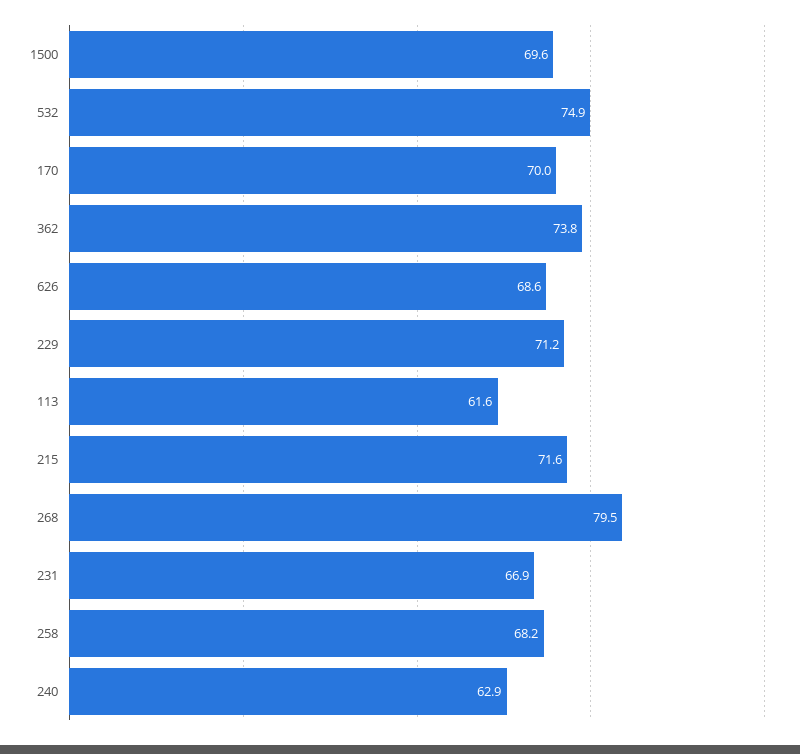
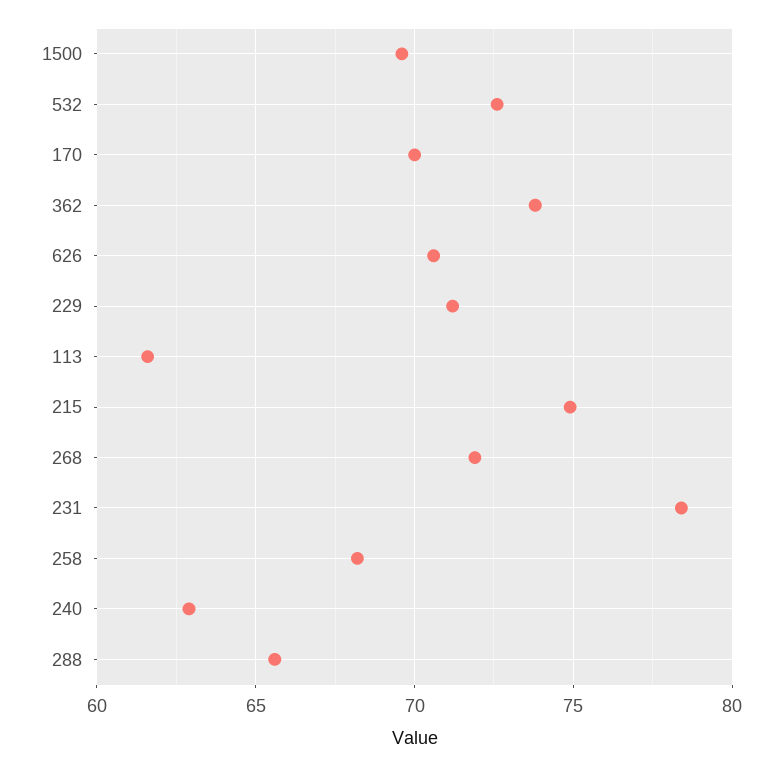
532: 74.9 -> 72.5
626: 68.6 -> 70.5
215: 71.6 -> 75
268: 79.5 -> 72
231: 66.9 -> 78.5
288: none -> 65.5

